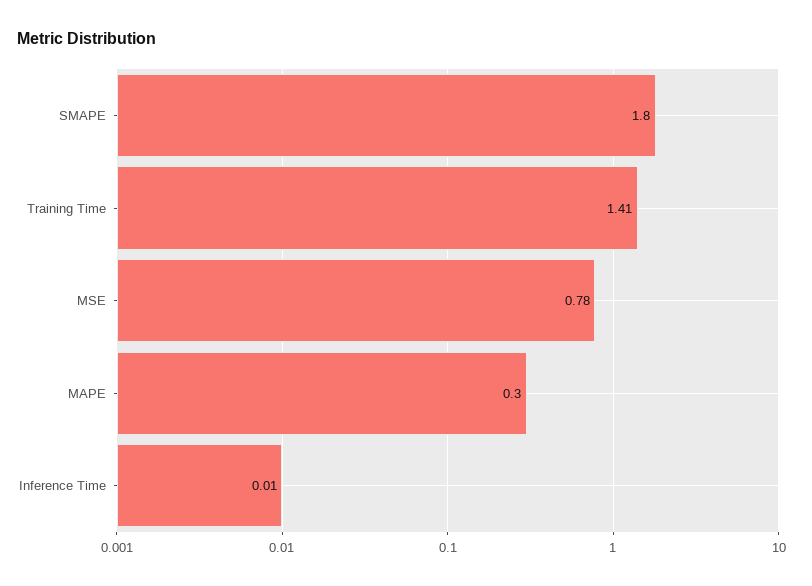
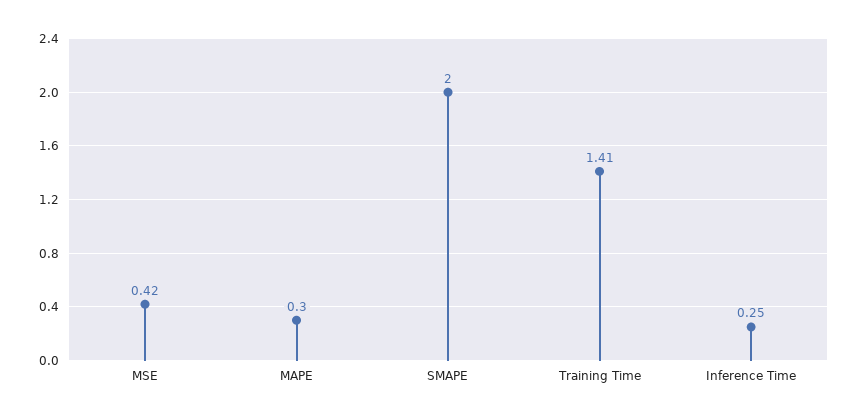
SMAPE: 1.8 -> 2
MSE: 0.78 -> 0.42
Inference Time: 0.01 -> 0.25

